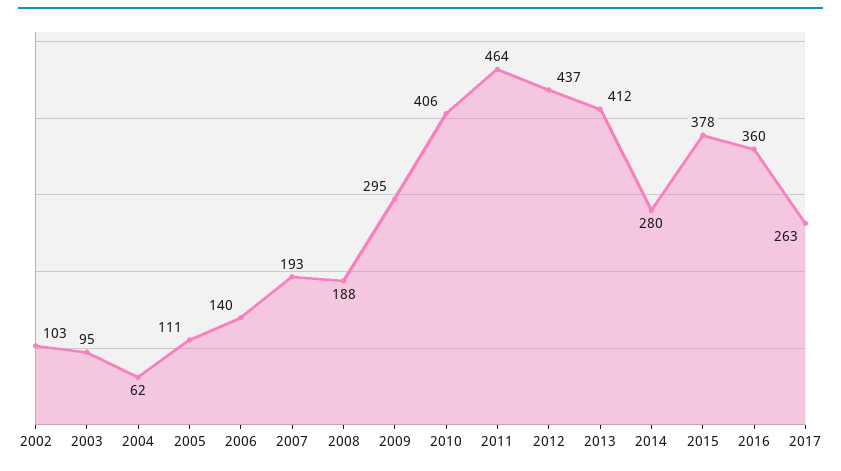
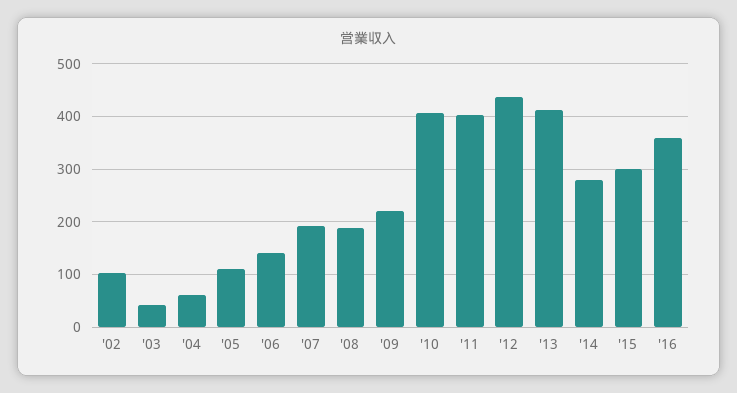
2003: 95 -> 40
2009: 295 -> 220
2011: 464 -> 400
2015: 378 -> 300
2017: 263 -> none

